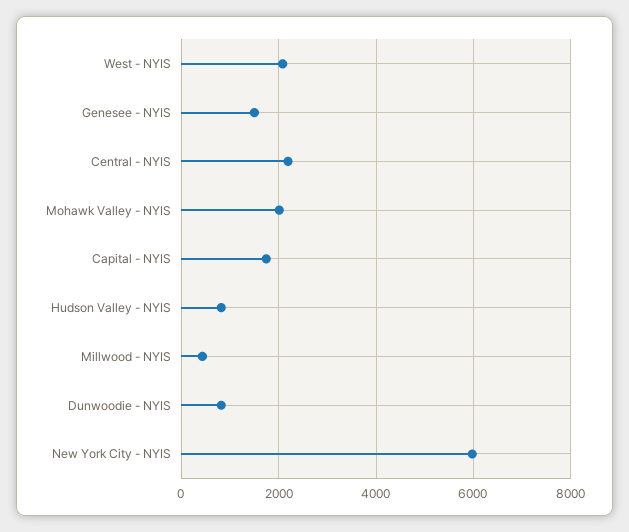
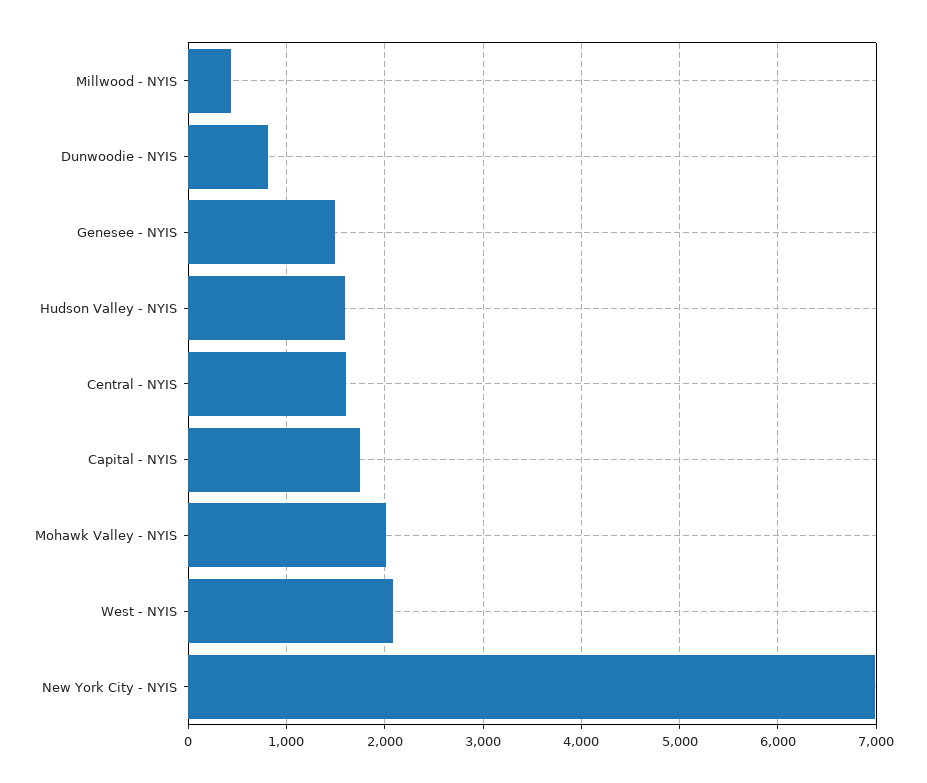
Central - NYIS: 2200 -> 1600
Hudson Valley - NYIS: 800 -> 1600
New York City - NYIS: 6000 -> 7000

